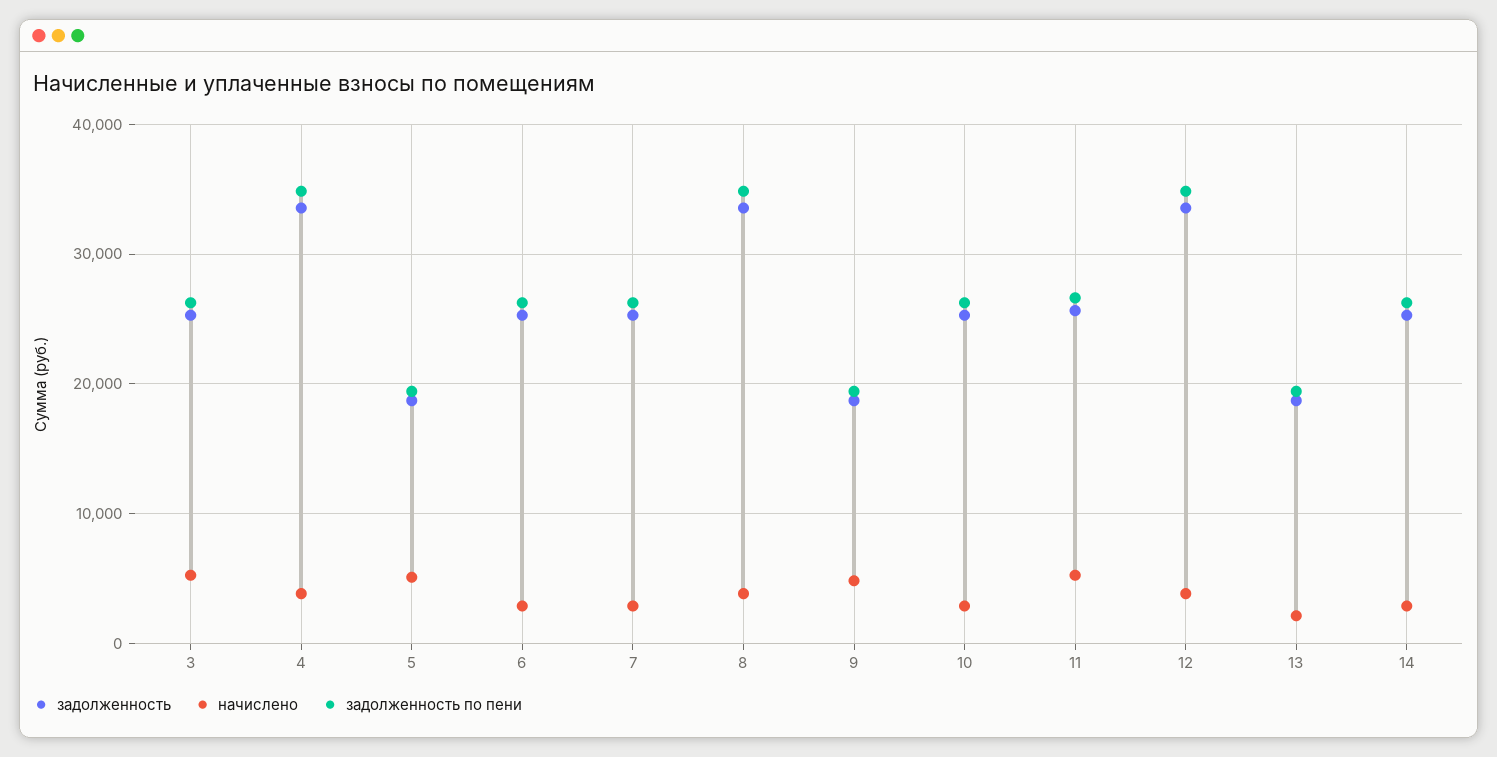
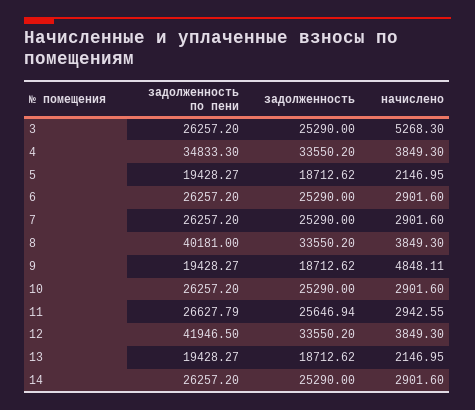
начислено, 5: 5000 -> 2146.95
задолженность по пени, 8: 35000 -> 40181
начислено, 11: 5000 -> 2942.55
задолженность по пени, 12: 35000 -> 41946.5

